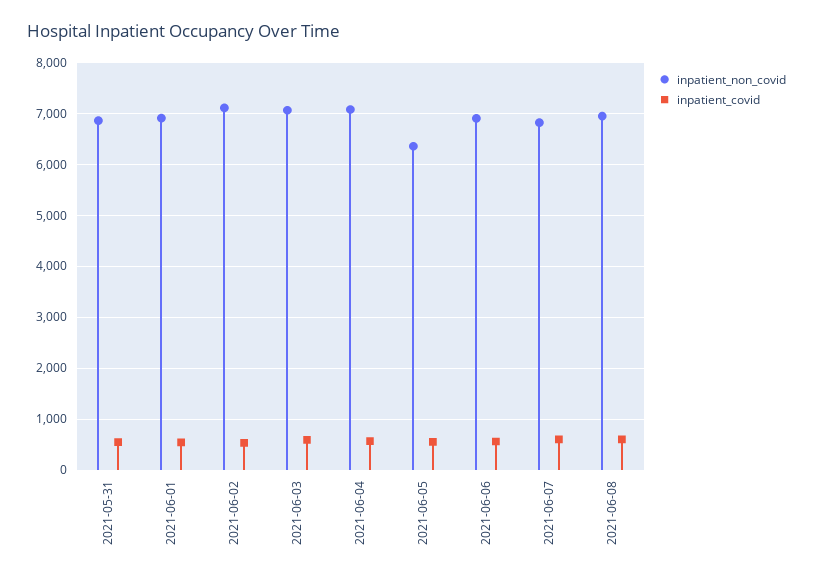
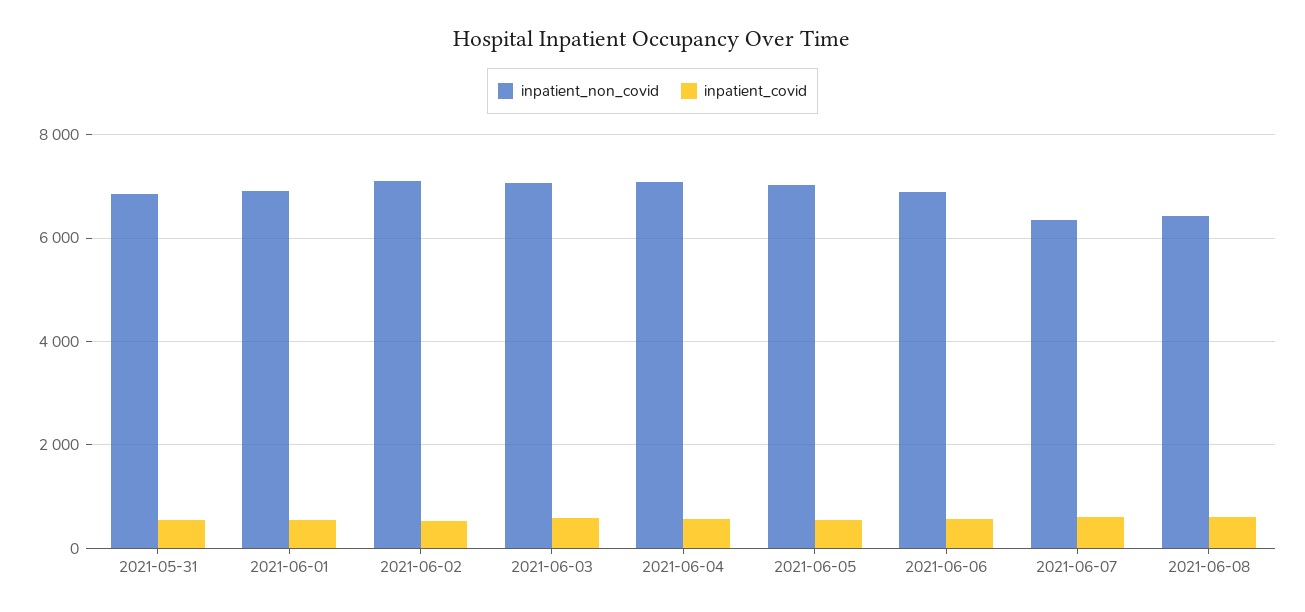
inpatient_non_covid, 2021-06-05: 6400 -> 7000
inpatient_non_covid, 2021-06-07: 6800 -> 6400
inpatient_non_covid, 2021-06-08: 7000 -> 6400

